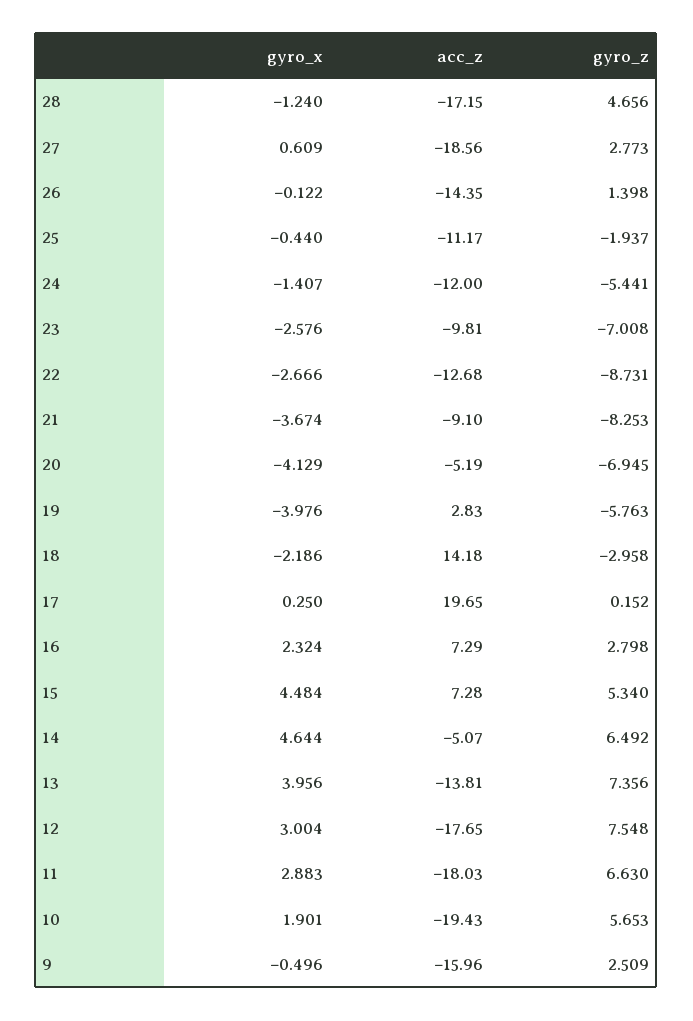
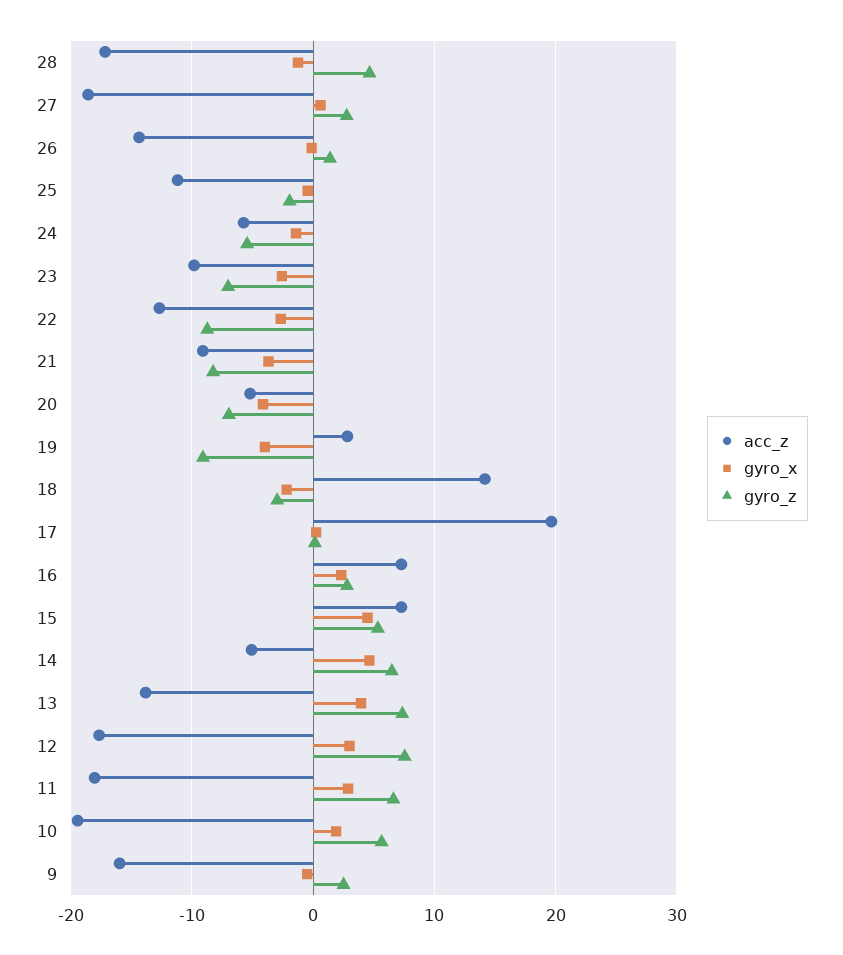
acc_z, 24: -12 -> -6
gyro_z, 19: -5.763 -> -9

